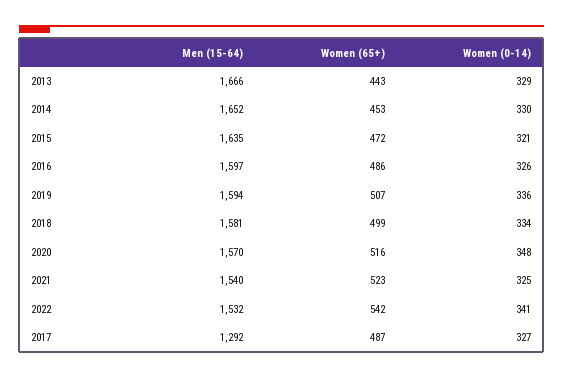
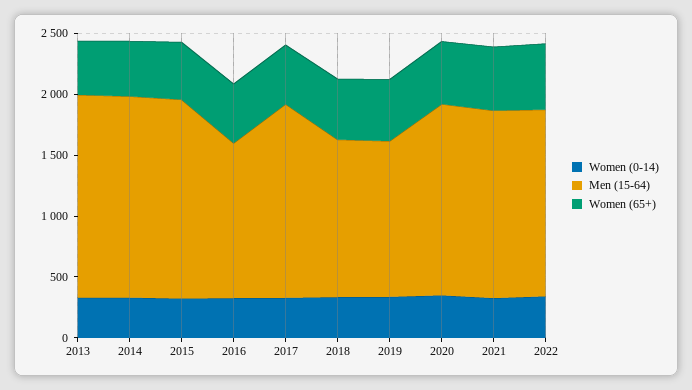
Men (15-64), 2016: 1597 -> 1300
Men (15-64), 2019: 1594 -> 1300
Men (15-64), 2018: 1581 -> 1300
Men (15-64), 2017: 1292 -> 1600

